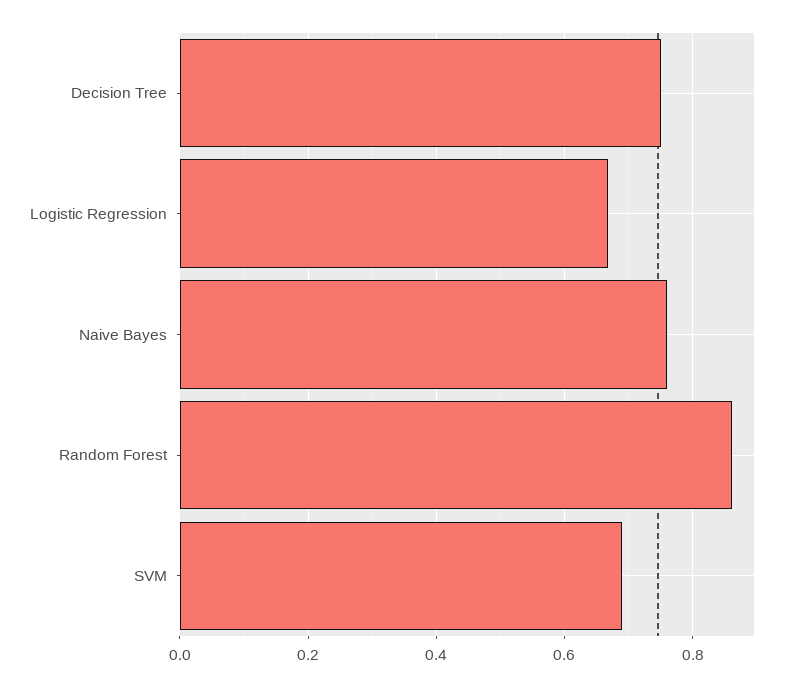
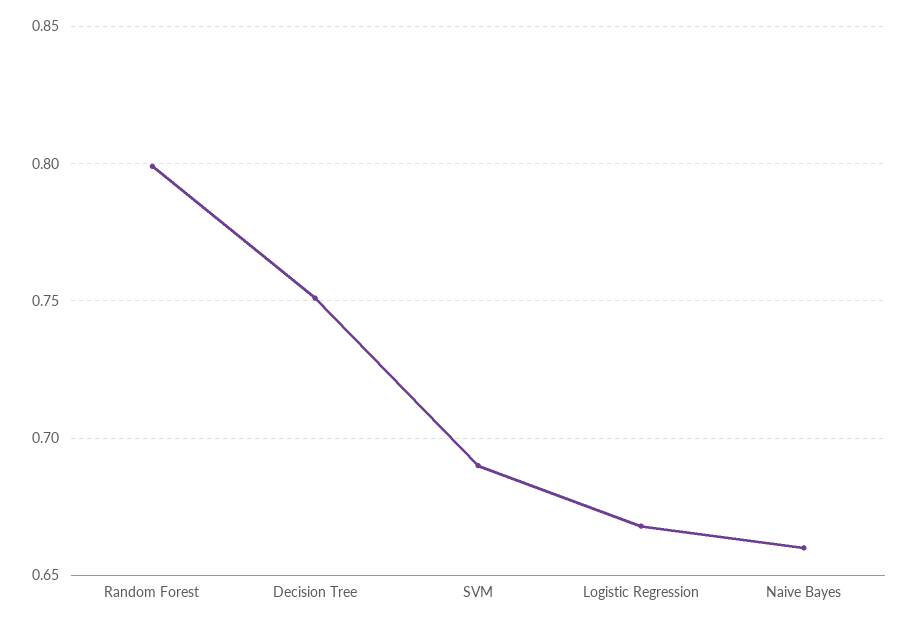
Naive Bayes: 0.76 -> 0.66
Random Forest: 0.86 -> 0.8

